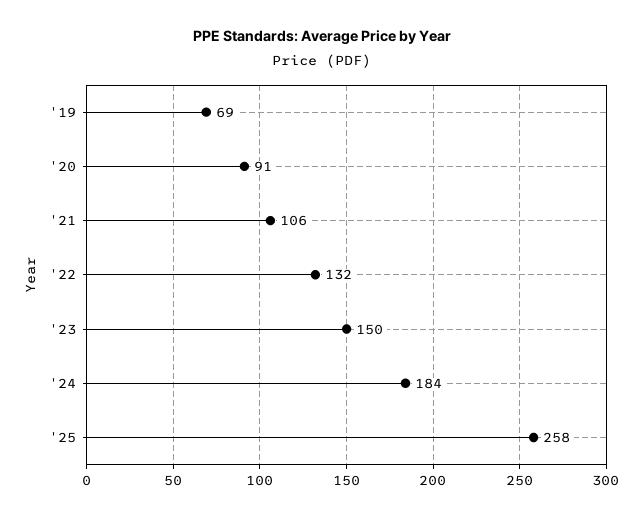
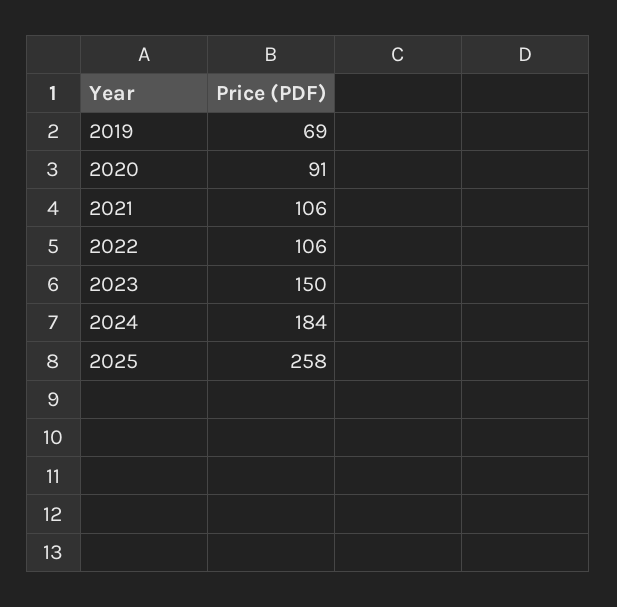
'22: 132 -> 106

